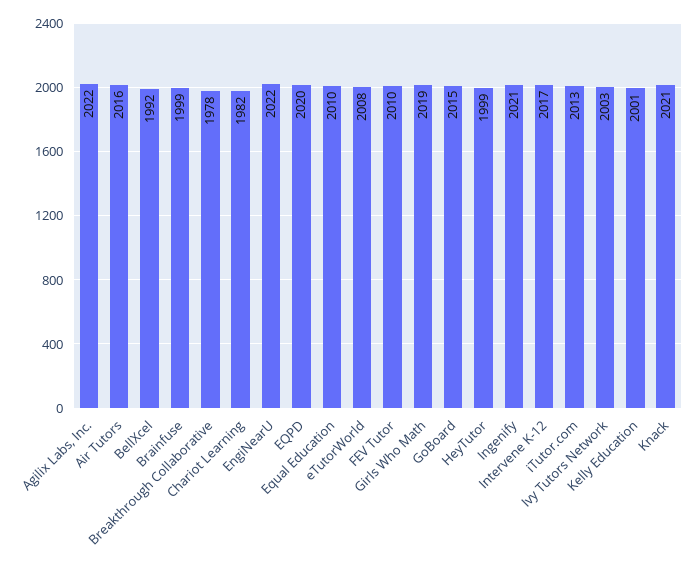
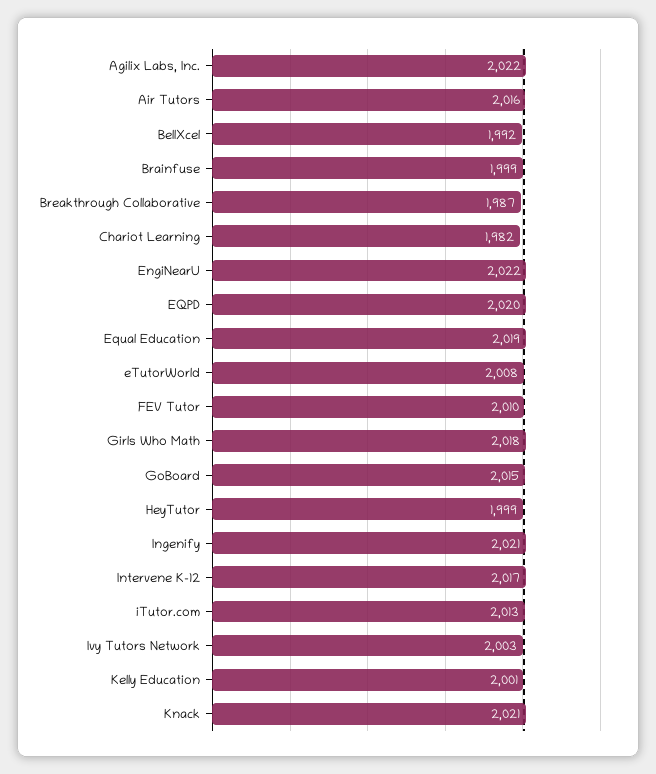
Breakthrough Collaborative: 1978 -> 1987
Equal Education: 2010 -> 2019
Girls Who Math: 2019 -> 2018

